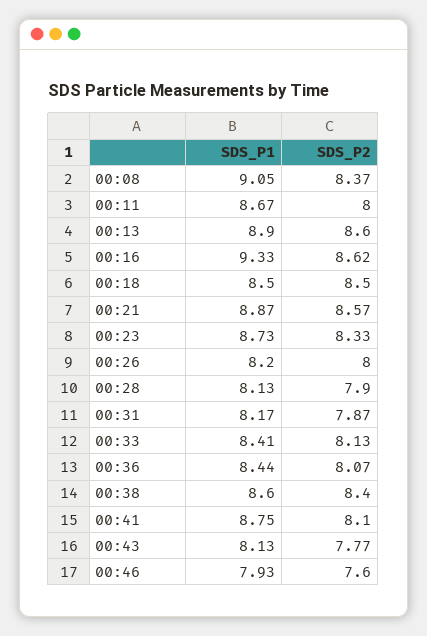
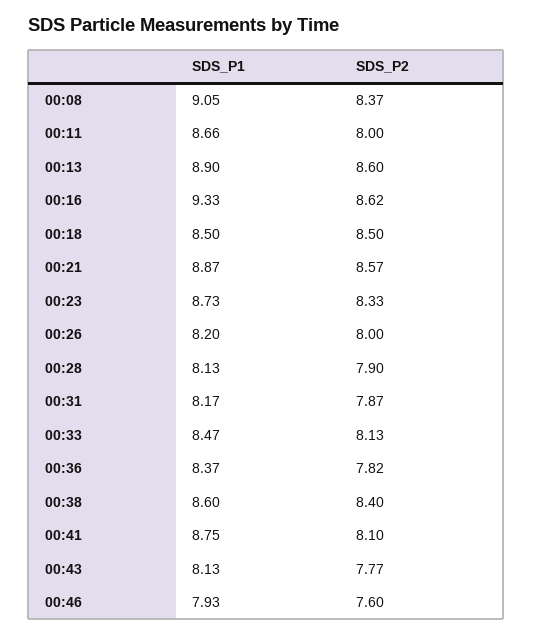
SDS_P1, 00:11: 8.67 -> 8.66
SDS_P1, 00:33: 8.41 -> 8.47
SDS_P1, 00:36: 8.44 -> 8.37
SDS_P2, 00:36: 8.07 -> 7.82

